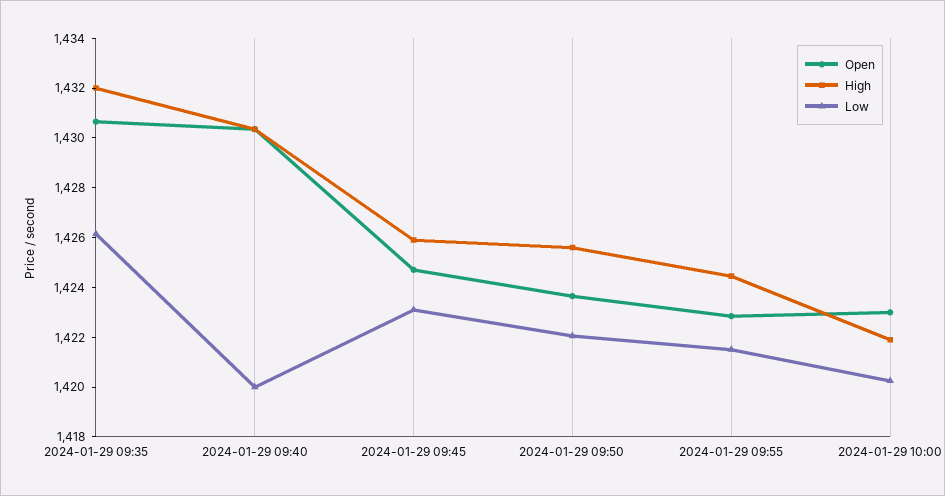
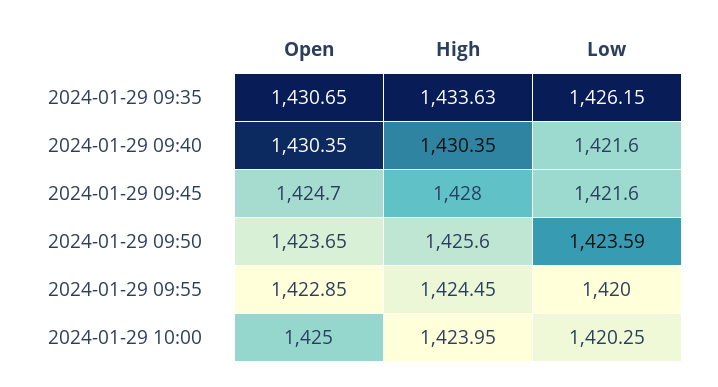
High, 2024-01-29 09:35: 1432 -> 1433.63
Low, 2024-01-29 09:40: 1420 -> 1421.6
High, 2024-01-29 09:45: 1426 -> 1428
Low, 2024-01-29 09:45: 1423 -> 1421.6
Low, 2024-01-29 09:50: 1422 -> 1423.59
Low, 2024-01-29 09:55: 1421.5 -> 1420
Open, 2024-01-29 10:00: 1423 -> 1425
High, 2024-01-29 10:00: 1422 -> 1423.95

